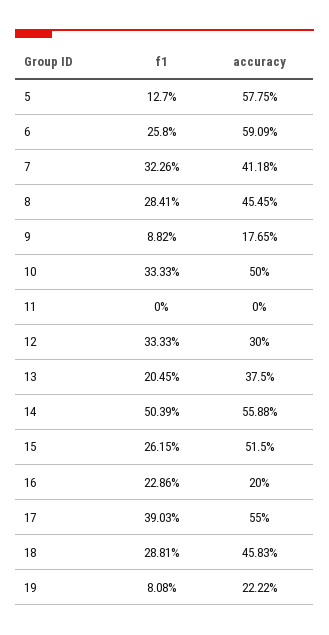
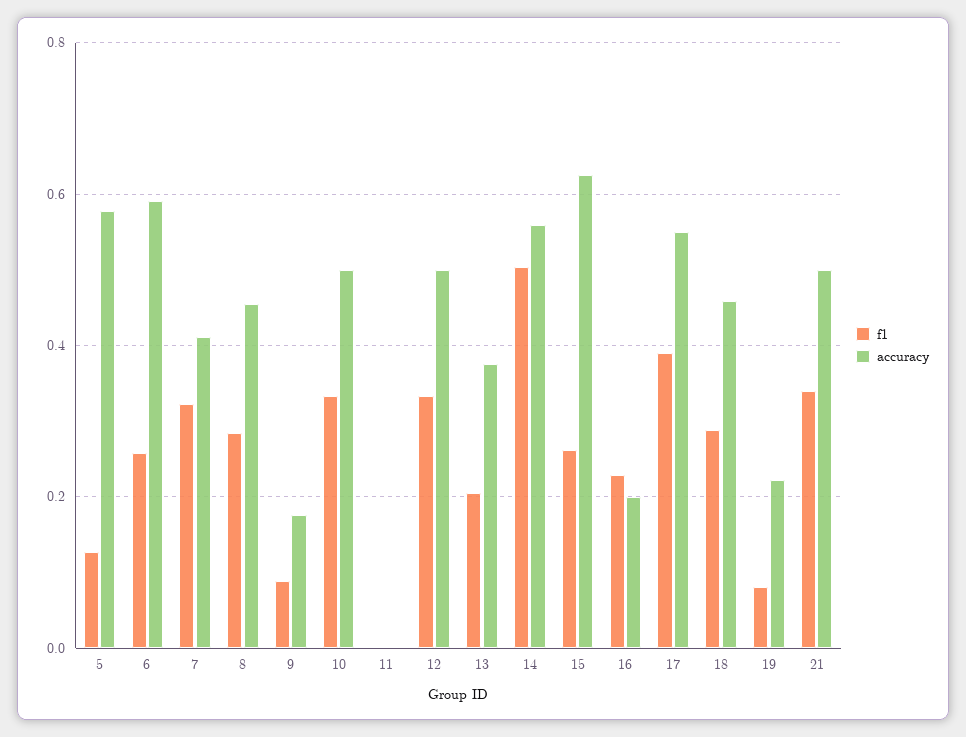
accuracy, 12: 0.3 -> 0.5
accuracy, 15: 0.515 -> 0.62
f1, 21: none -> 0.34
accuracy, 21: none -> 0.5

